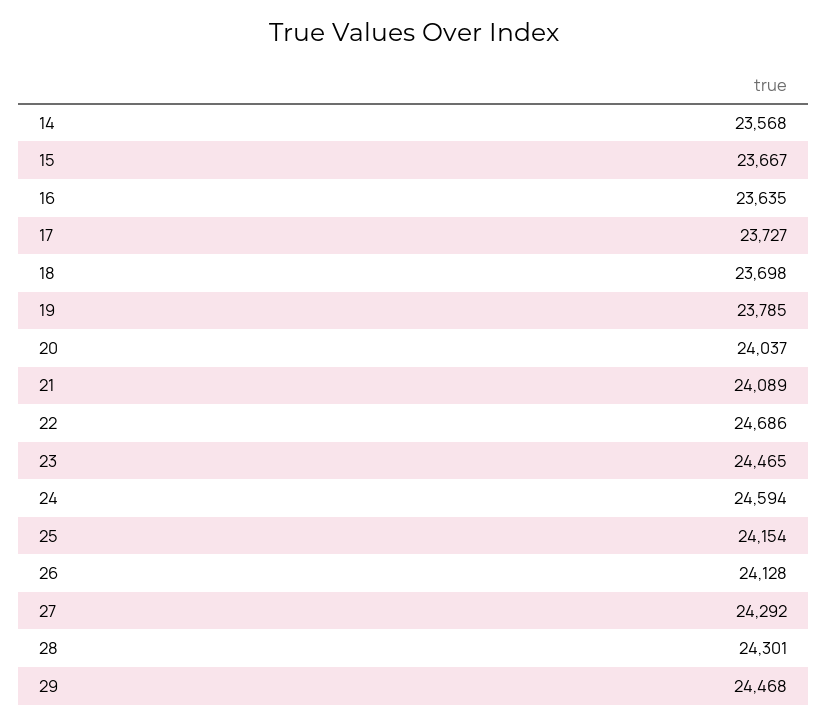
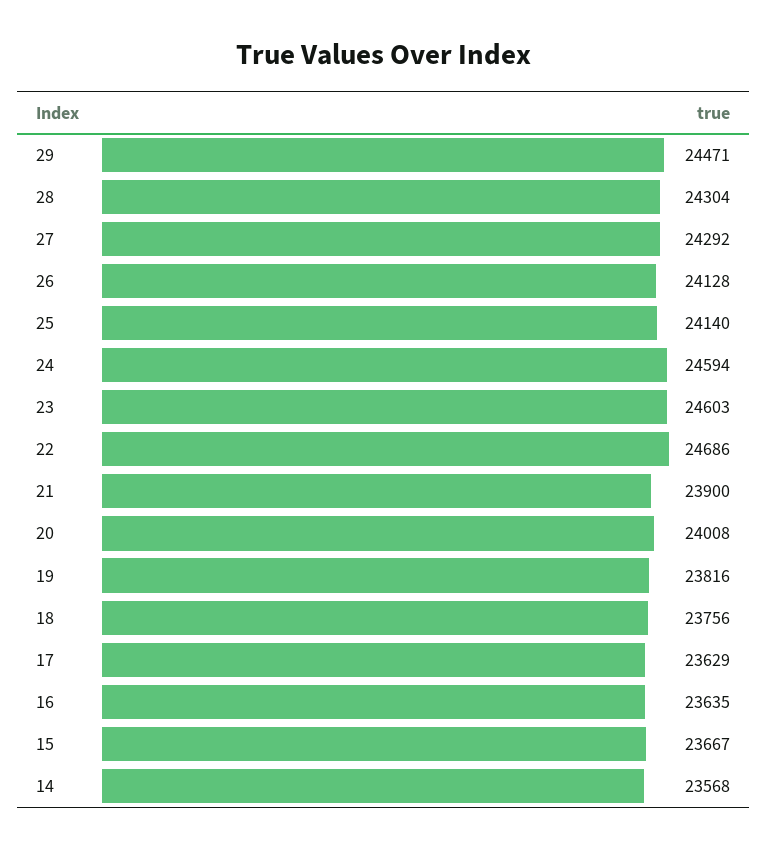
17: 23727 -> 23629
18: 23698 -> 23756
19: 23785 -> 23816
20: 24037 -> 24008
21: 24089 -> 23900
23: 24465 -> 24603
25: 24154 -> 24140
28: 24301 -> 24304
29: 24468 -> 24471

